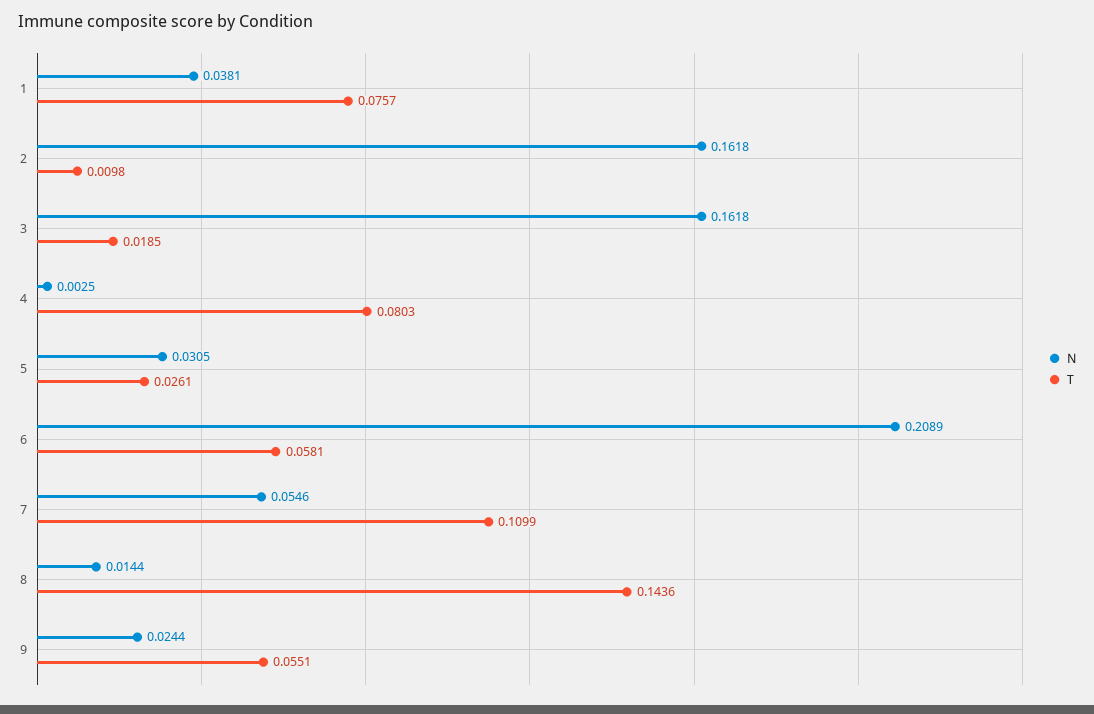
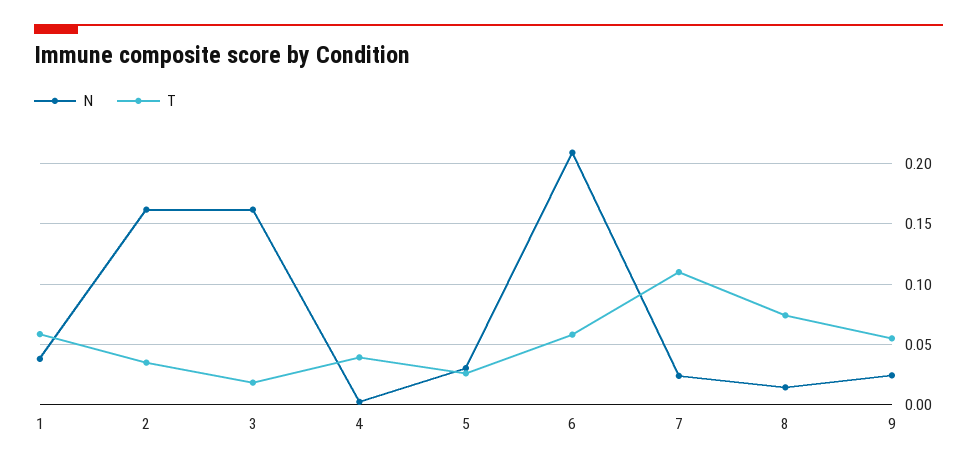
T, 1: 0.0757 -> 0.06
T, 2: 0.0098 -> 0.035
T, 4: 0.0803 -> 0.04
N, 7: 0.0546 -> 0.025
T, 8: 0.1436 -> 0.075

